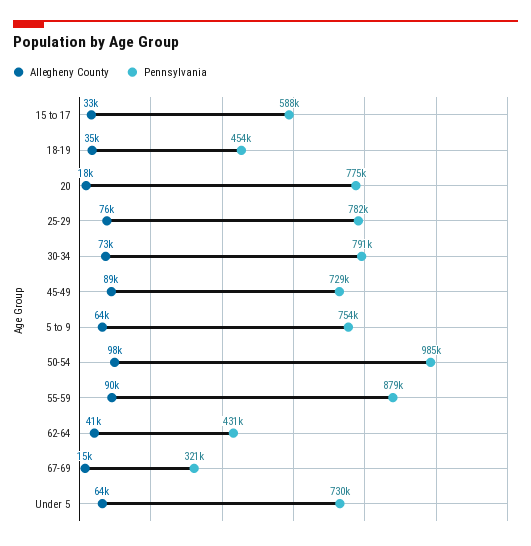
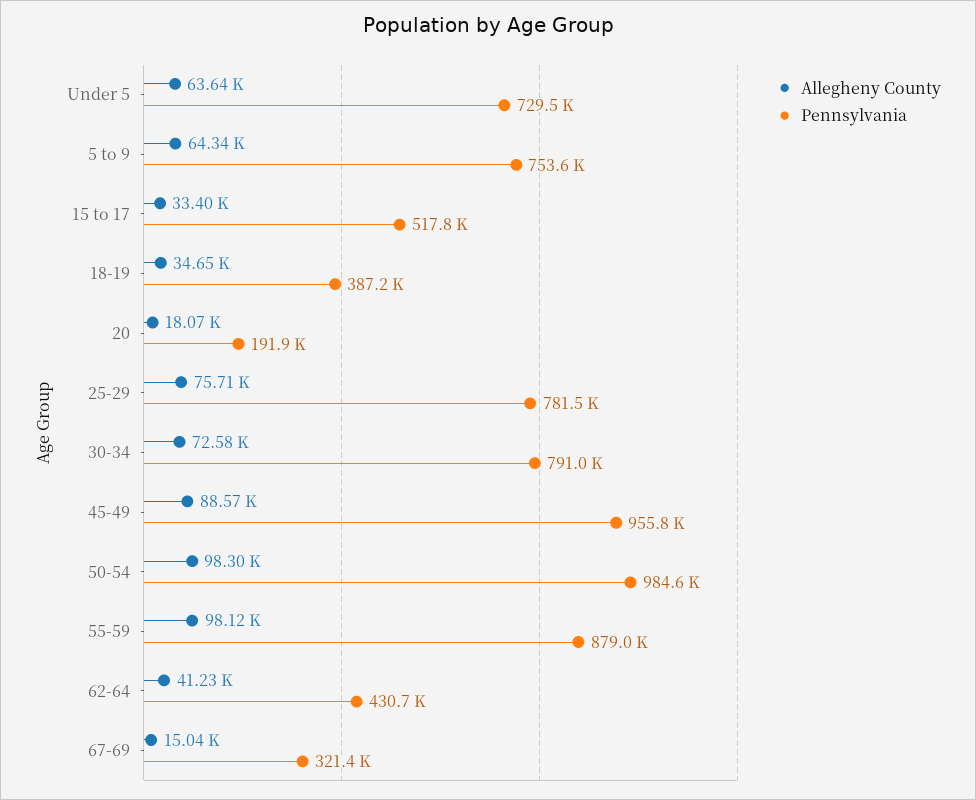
Pennsylvania, 15 to 17: 588000 -> 517800
Pennsylvania, 18-19: 454000 -> 387200
Pennsylvania, 20: 775000 -> 191900
Pennsylvania, 45-49: 729000 -> 955800
Allegheny County, 55-59: 90000 -> 98120

